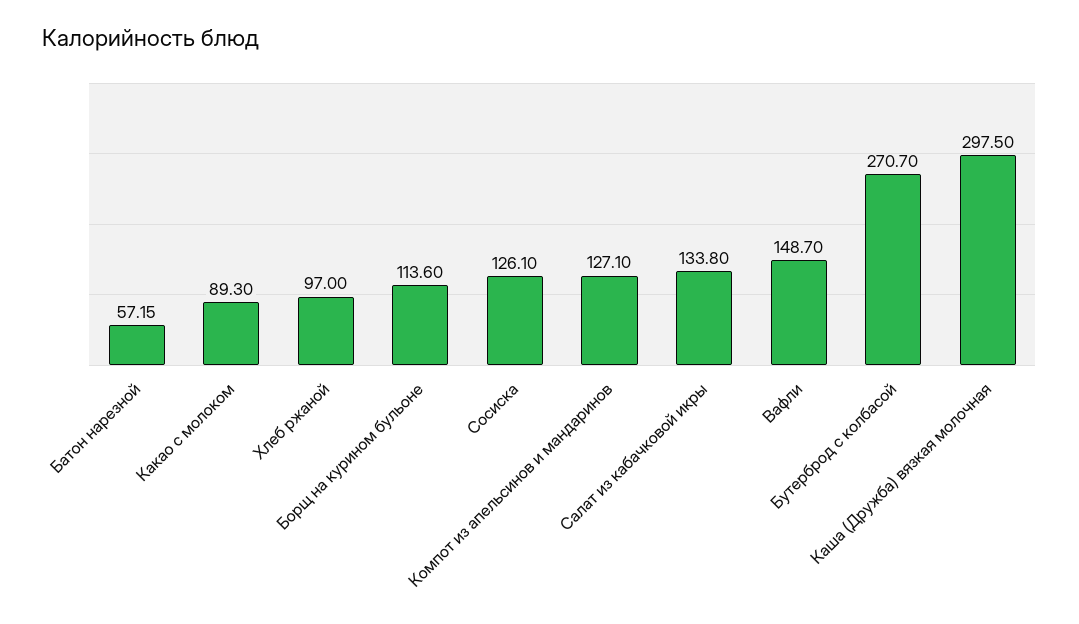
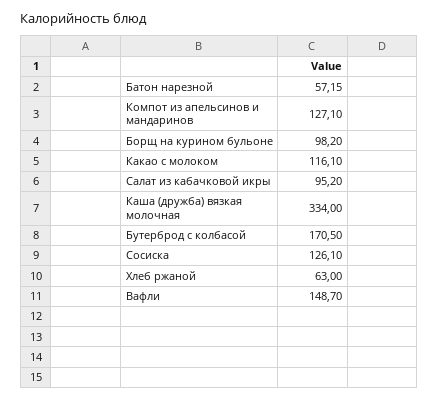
Какао с молоком: 89.3 -> 116.1
Хлеб ржаной: 97 -> 63
Борщ на курином бульоне: 113.6 -> 98.2
Салат из кабачковой икры: 133.8 -> 95.2
Бутерброд с колбасой: 270.7 -> 170.5
Каша (Дружба) вязкая молочная: 297.5 -> 334

